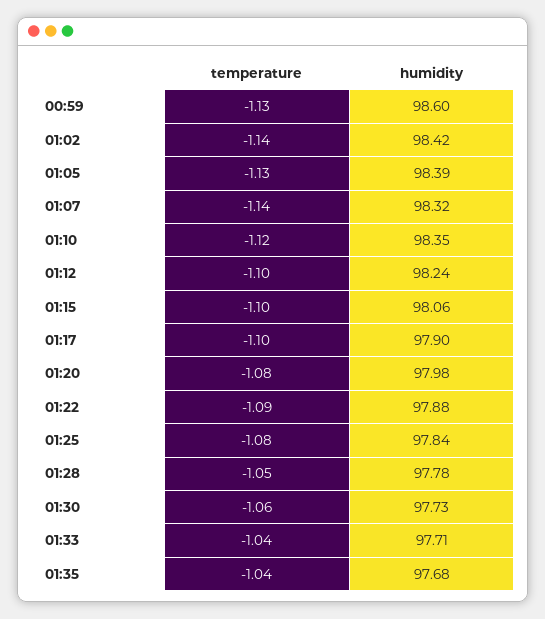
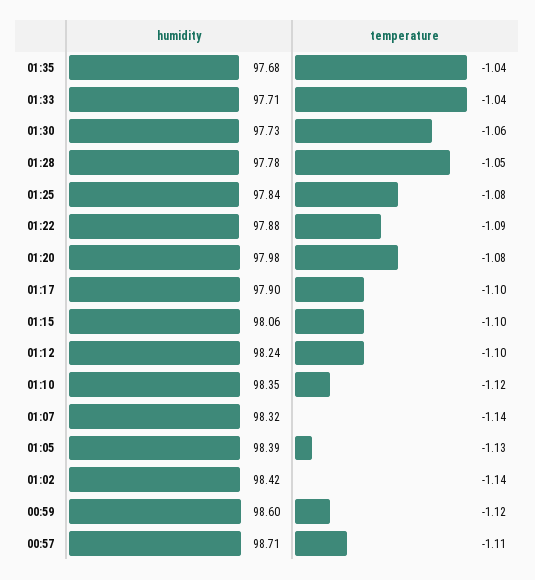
temperature, 00:59: -1.13 -> -1.12
humidity, 00:57: none -> 98.71
temperature, 00:57: none -> -1.11

